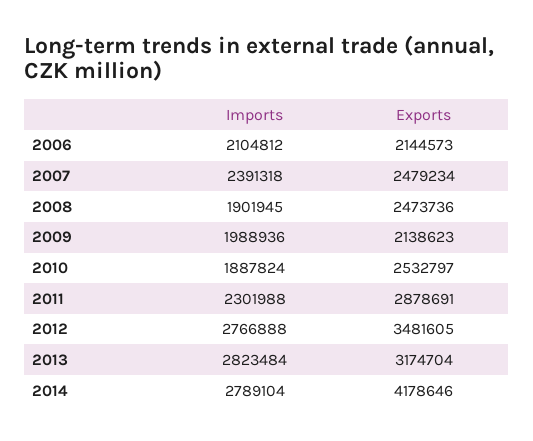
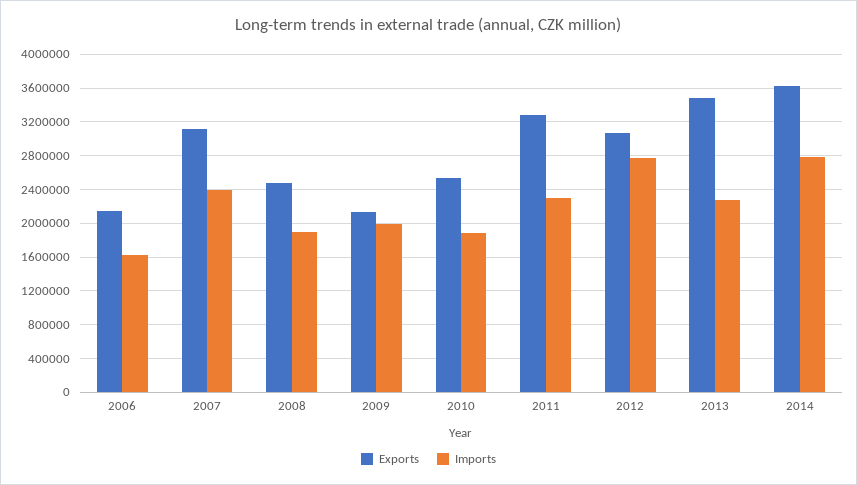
Imports, 2006: 2104812 -> 1600000
Exports, 2007: 2479234 -> 3100000
Exports, 2011: 2878691 -> 3300000
Exports, 2012: 3481605 -> 3100000
Imports, 2013: 2823484 -> 2300000
Exports, 2013: 3174704 -> 3500000
Exports, 2014: 4178646 -> 3600000

